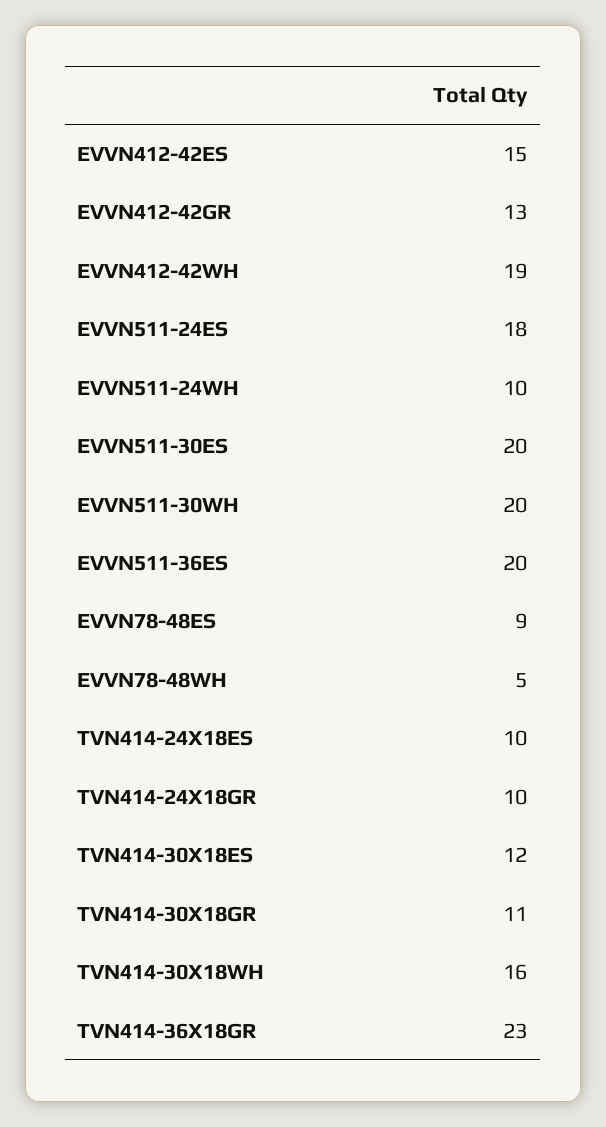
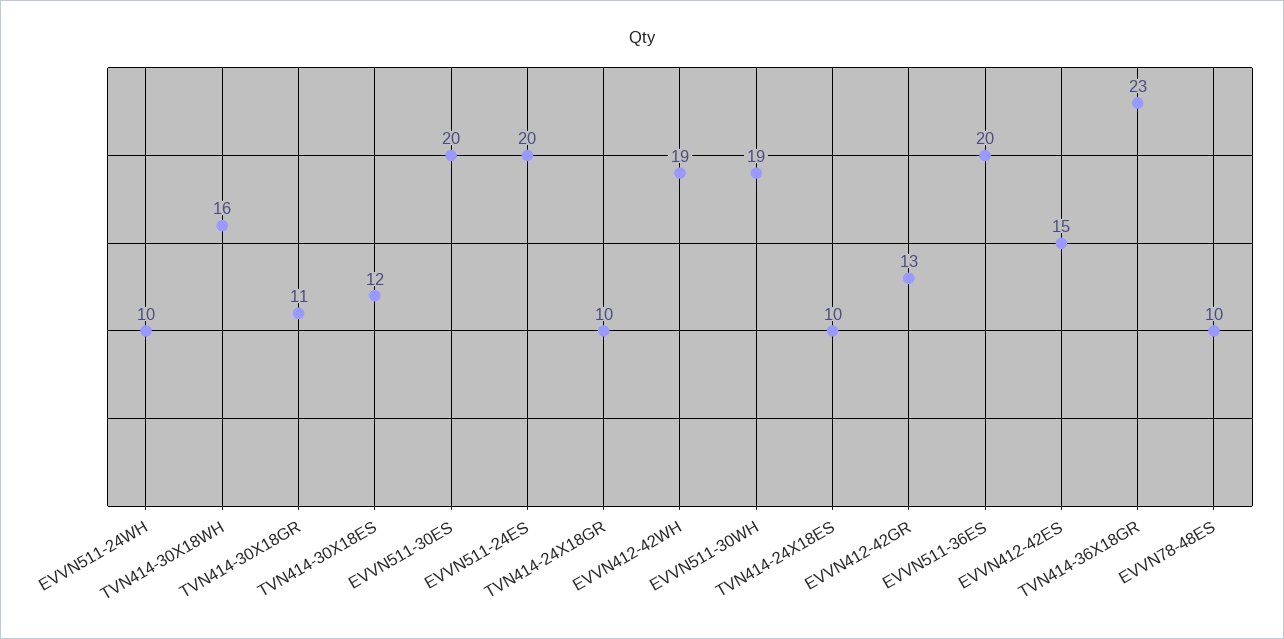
EVVN511-24ES: 18 -> 20
EVVN511-30WH: 20 -> 19
EVVN78-48ES: 9 -> 10
EVVN78-48WH: 5 -> none

